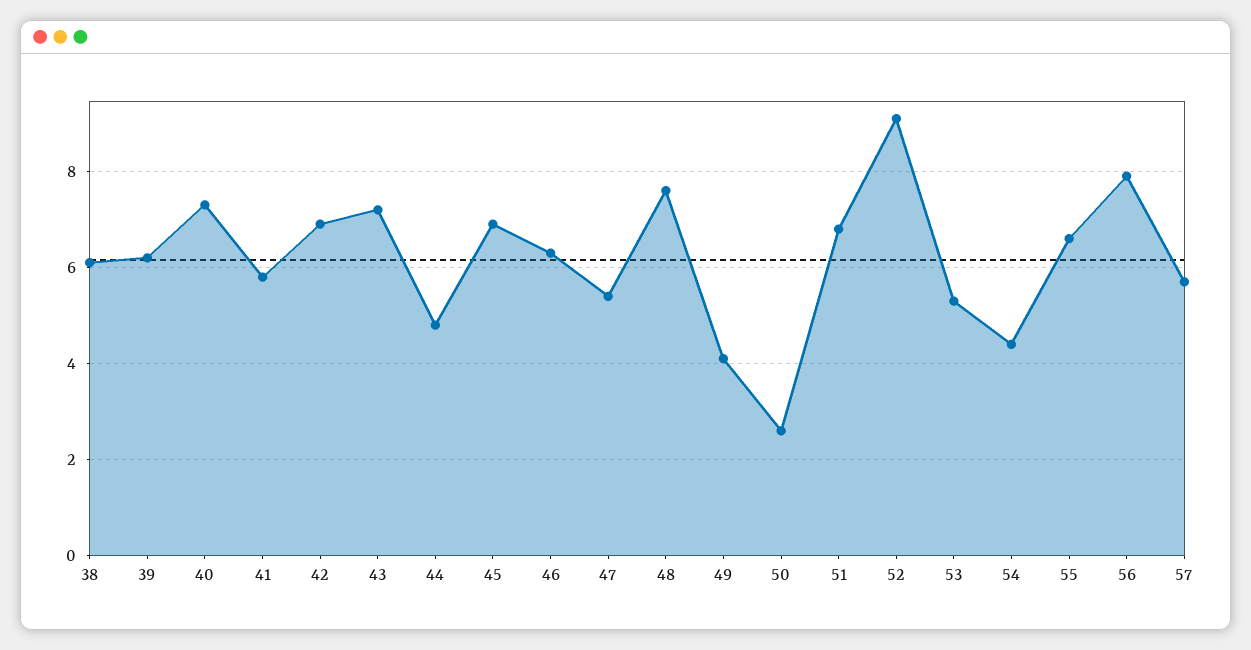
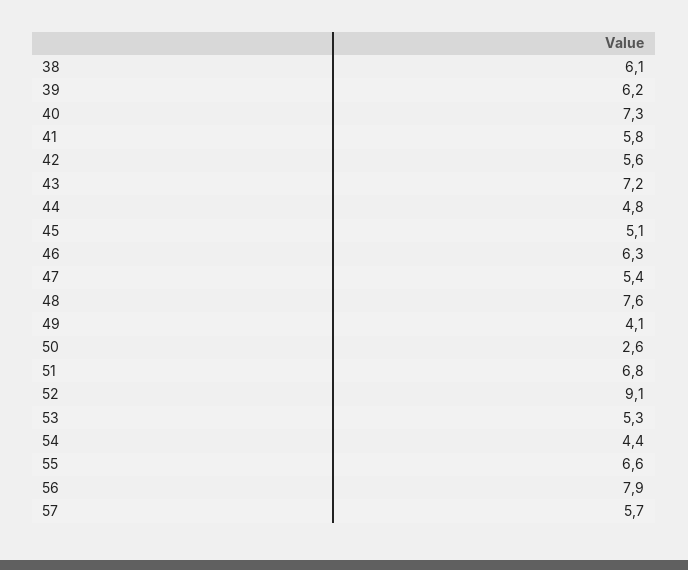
42: 7 -> 5.6
45: 7 -> 5.1

